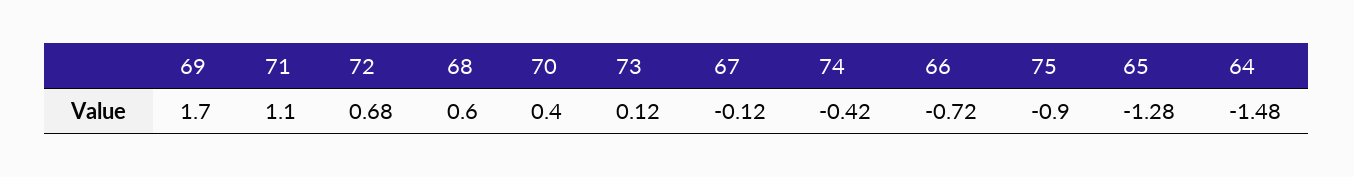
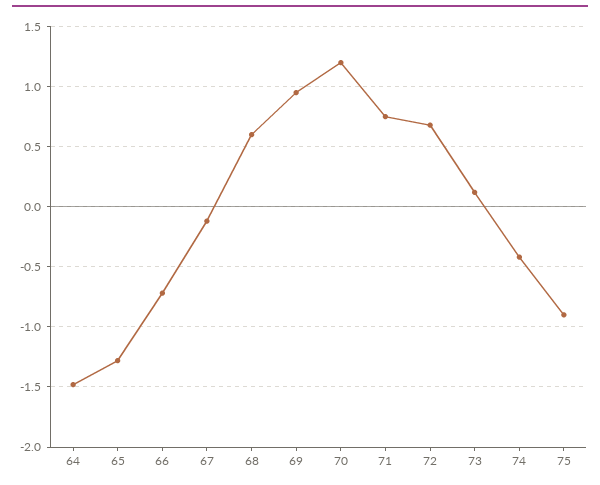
69: 1.7 -> 0.95
71: 1.1 -> 0.75
70: 0.4 -> 1.2

